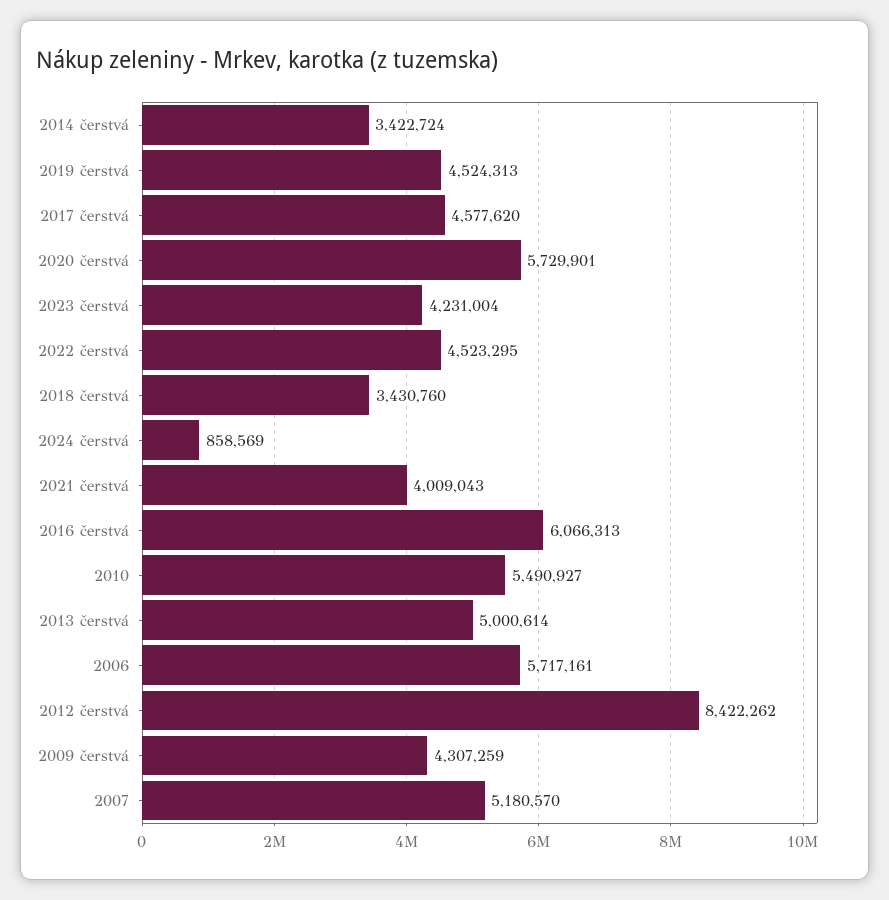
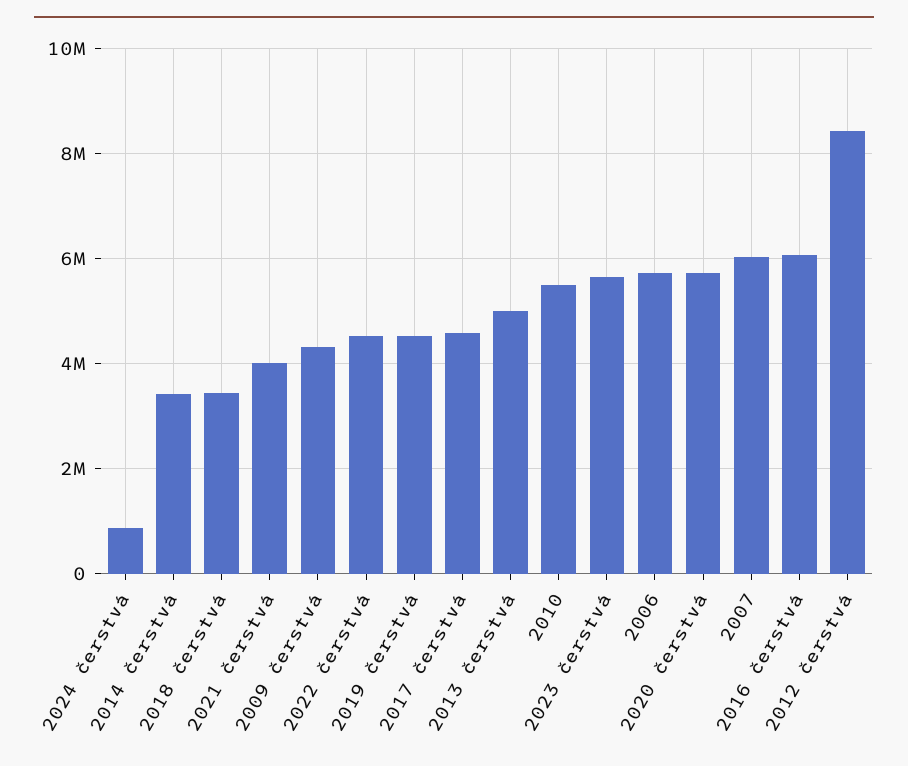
2023 čerstvá: 4231004 -> 5600000
2007: 5180570 -> 6000000

